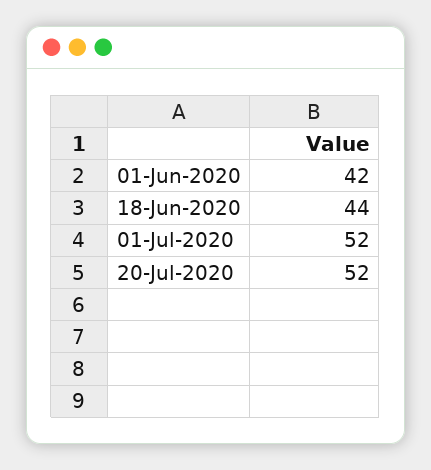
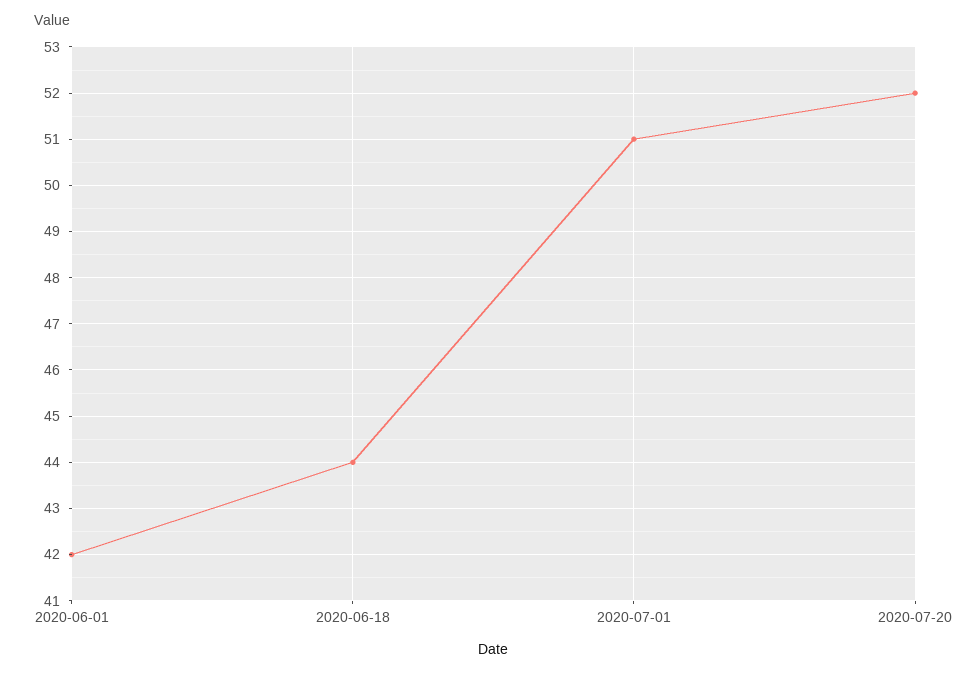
01-Jul-2020: 52 -> 51

